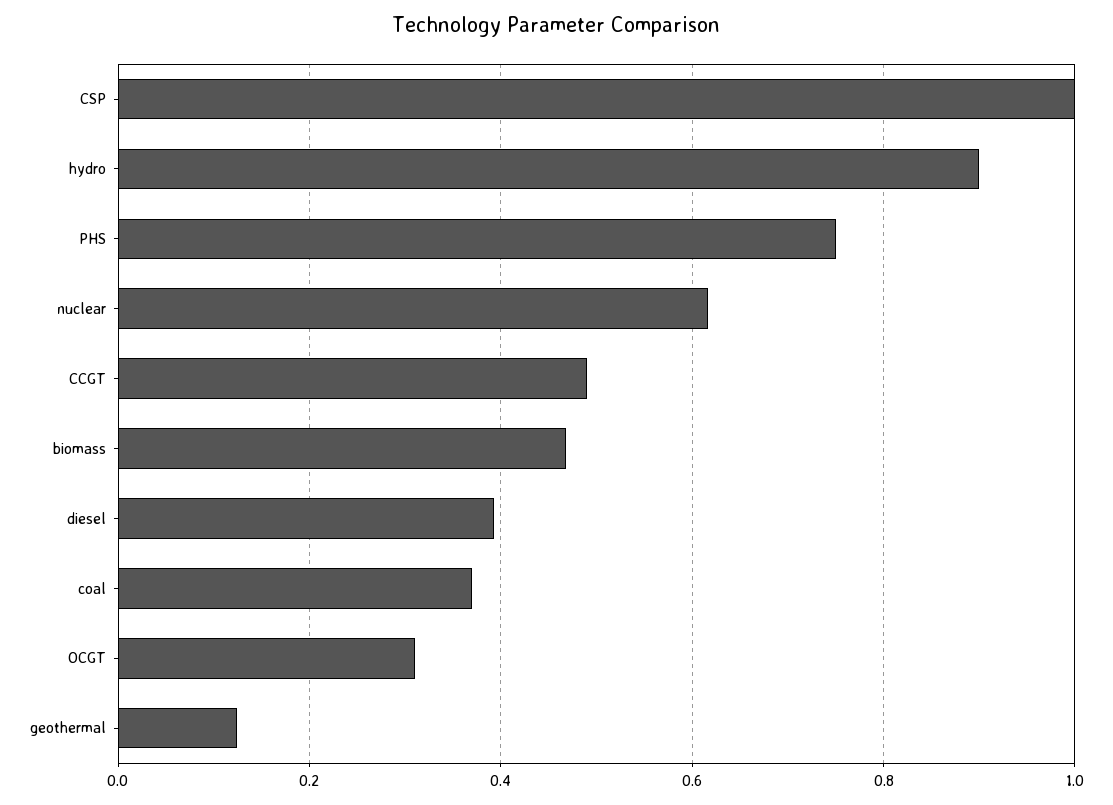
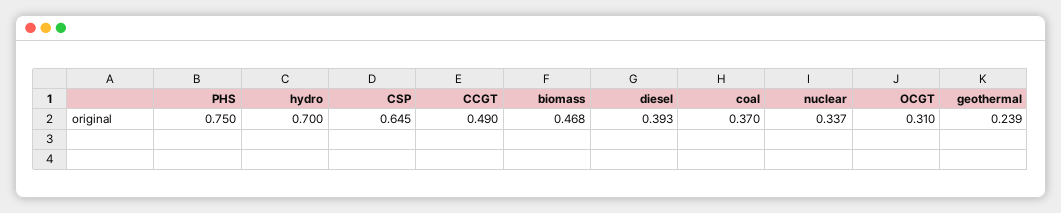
CSP: 1 -> 0.645
hydro: 0.9 -> 0.7
nuclear: 0.62 -> 0.337
geothermal: 0.12 -> 0.239

